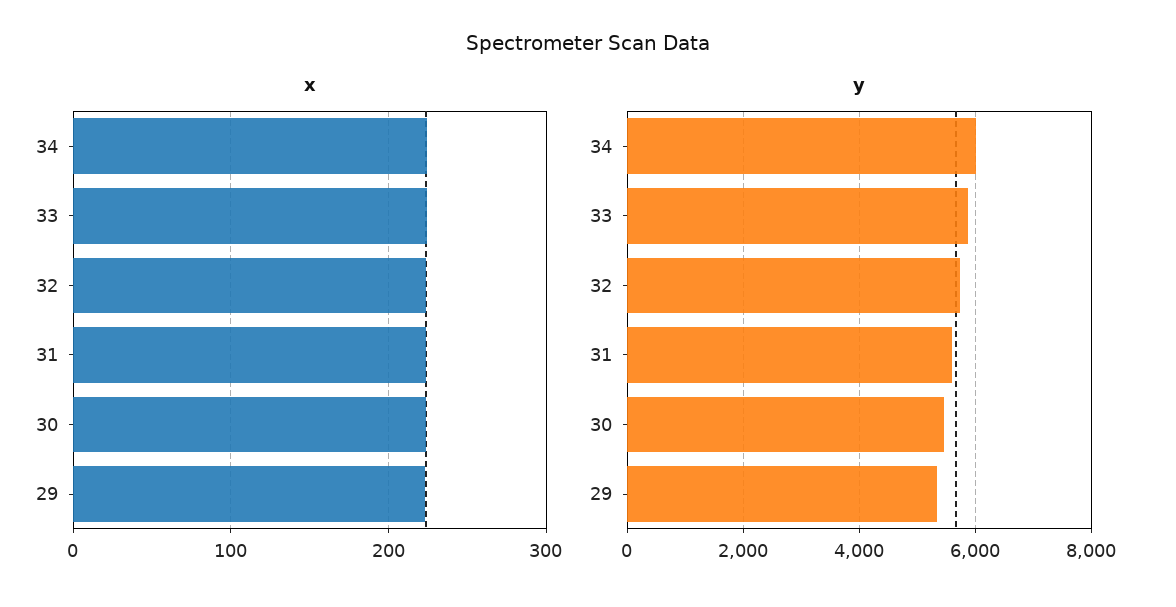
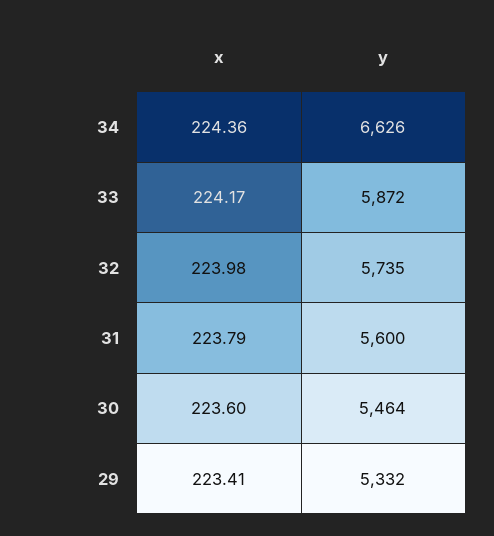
y, 34: 6000 -> 6626

